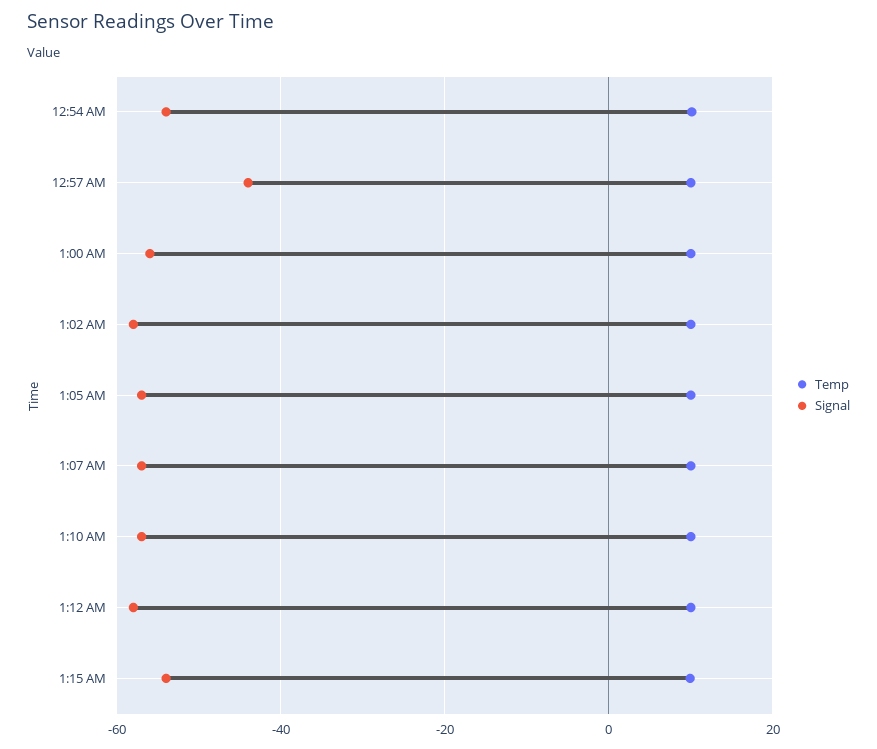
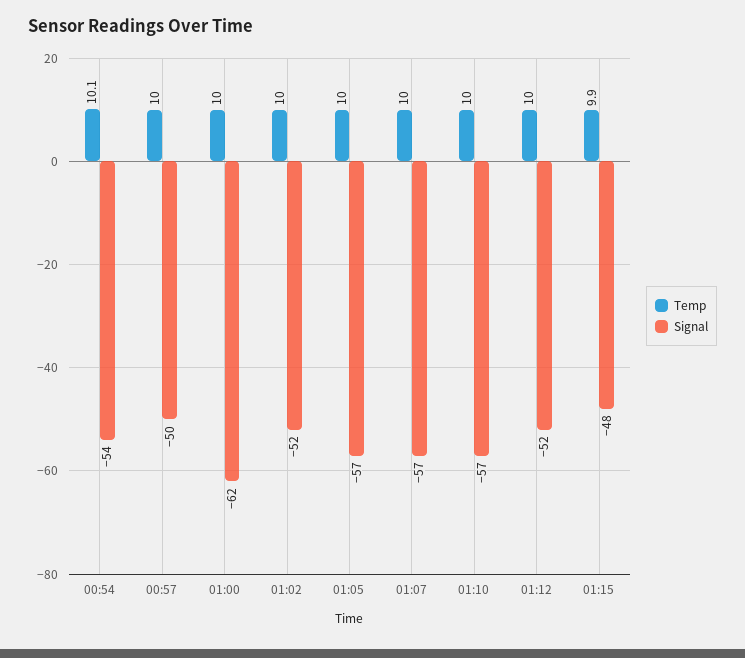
Signal, 12:57 AM: -44 -> -50
Signal, 1:00 AM: -56 -> -62
Signal, 1:02 AM: -58 -> -52
Signal, 1:12 AM: -58 -> -52
Signal, 1:15 AM: -54 -> -48

